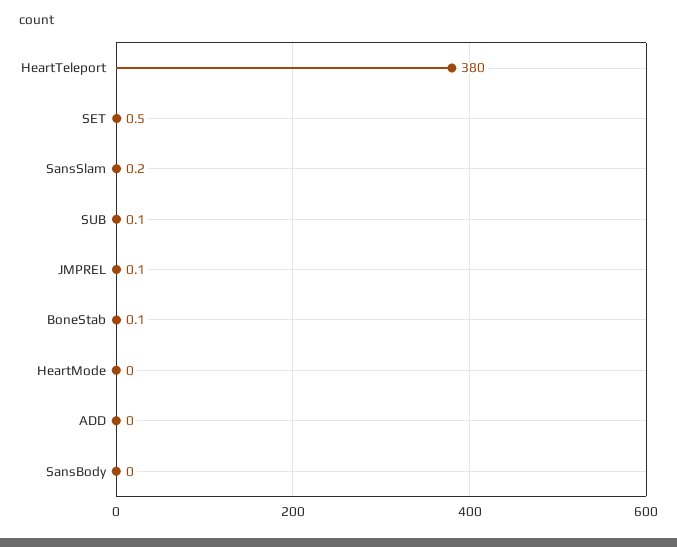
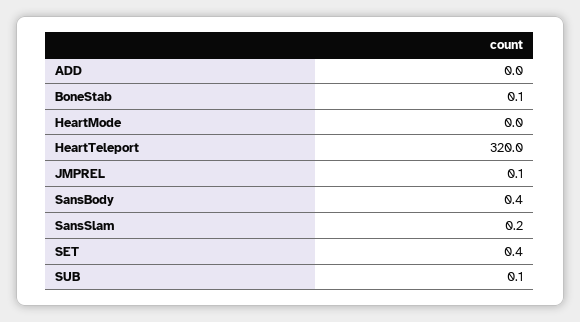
HeartTeleport: 380 -> 320
SET: 0.5 -> 0.4
SansBody: 0 -> 0.4

